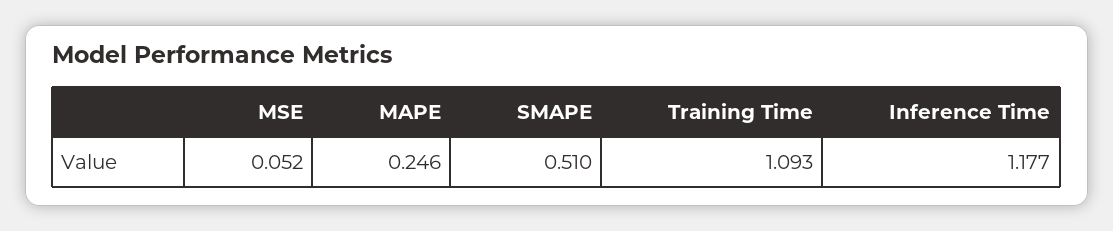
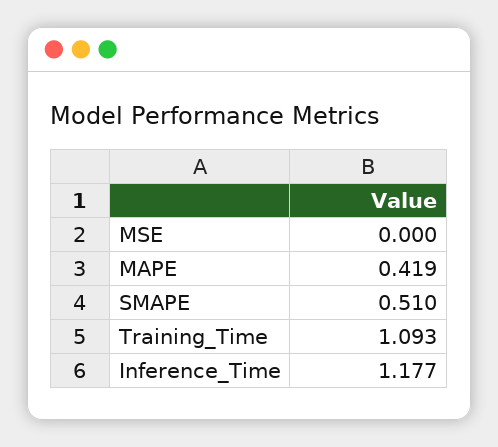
MSE: 0.052 -> 0
MAPE: 0.246 -> 0.419

